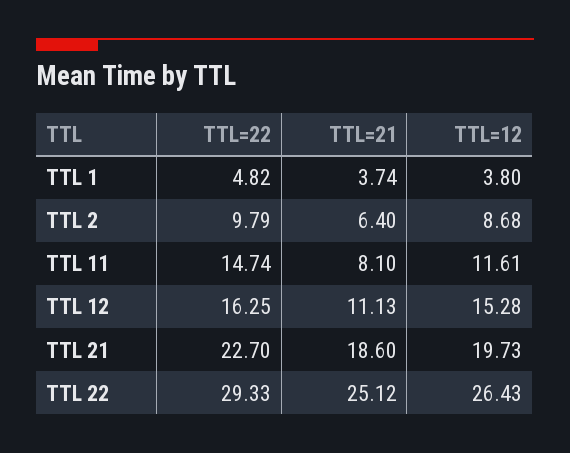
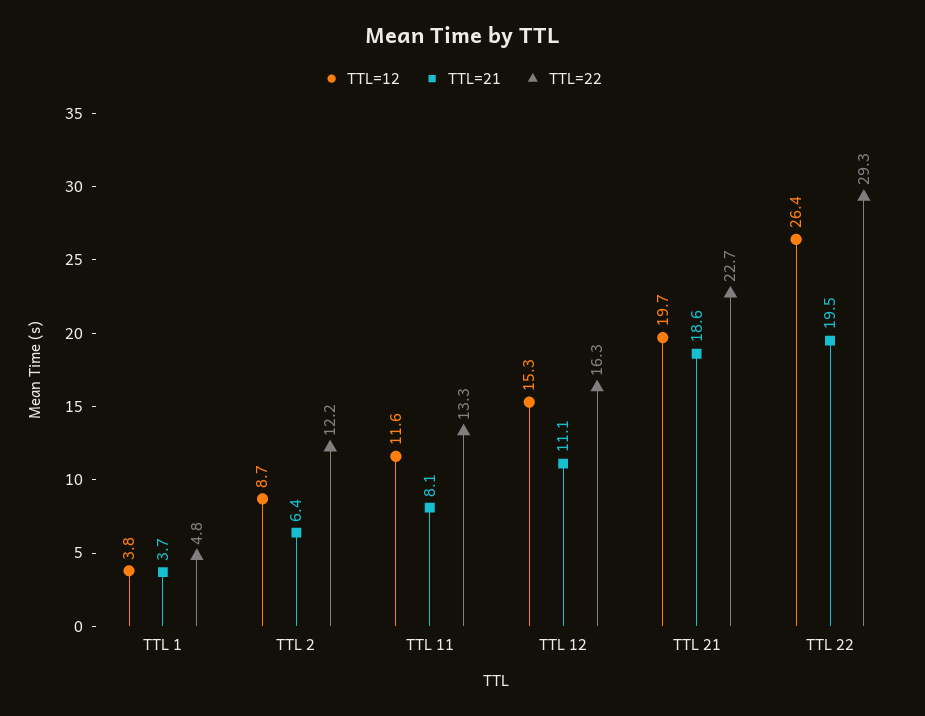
TTL=22, TTL 2: 9.79 -> 12.2
TTL=22, TTL 11: 14.74 -> 13.3
TTL=21, TTL 22: 25.12 -> 19.5

